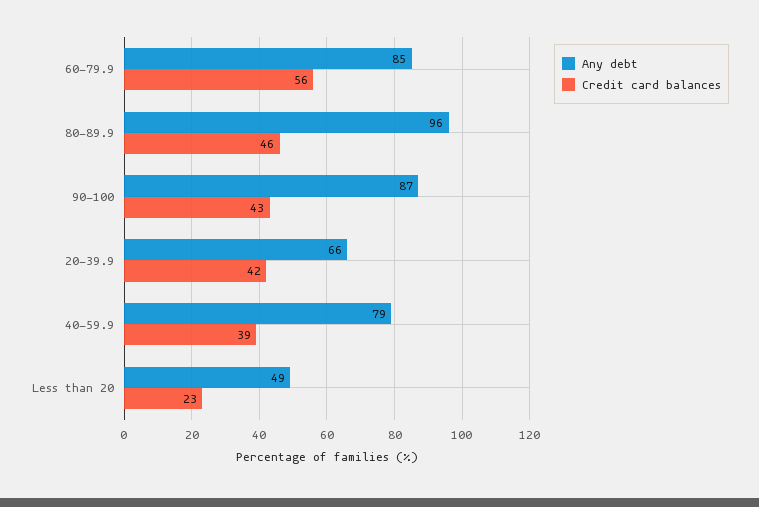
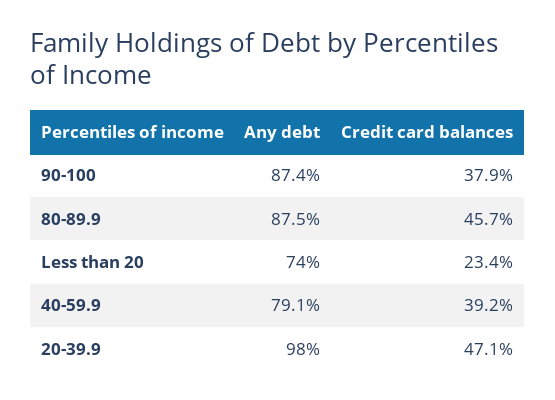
Any debt, 60-79.9: 85 -> none
Credit card balances, 60-79.9: 56 -> none
Any debt, 80-89.9: 96 -> 87.5
Credit card balances, 90-100: 43 -> 37.9
Any debt, 20-39.9: 66 -> 98
Credit card balances, 20-39.9: 42 -> 47.1
Any debt, Less than 20: 49 -> 74

